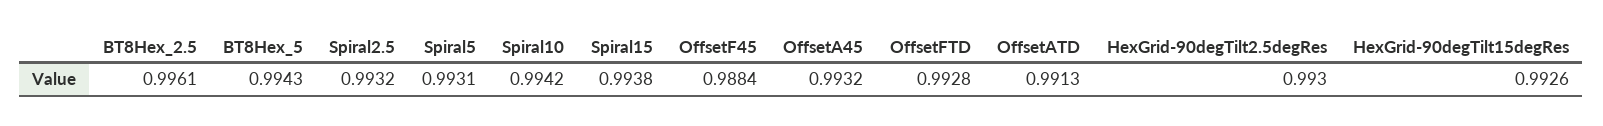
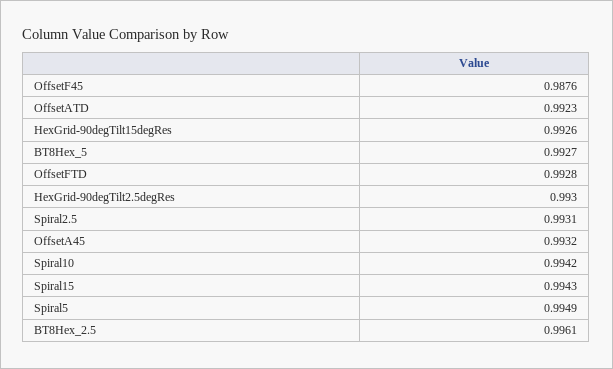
BT8Hex_5: 0.9943 -> 0.9927
Spiral2.5: 0.9932 -> 0.9931
Spiral5: 0.9931 -> 0.9949
Spiral15: 0.9938 -> 0.9943
OffsetF45: 0.9884 -> 0.9876
OffsetATD: 0.9913 -> 0.9923

